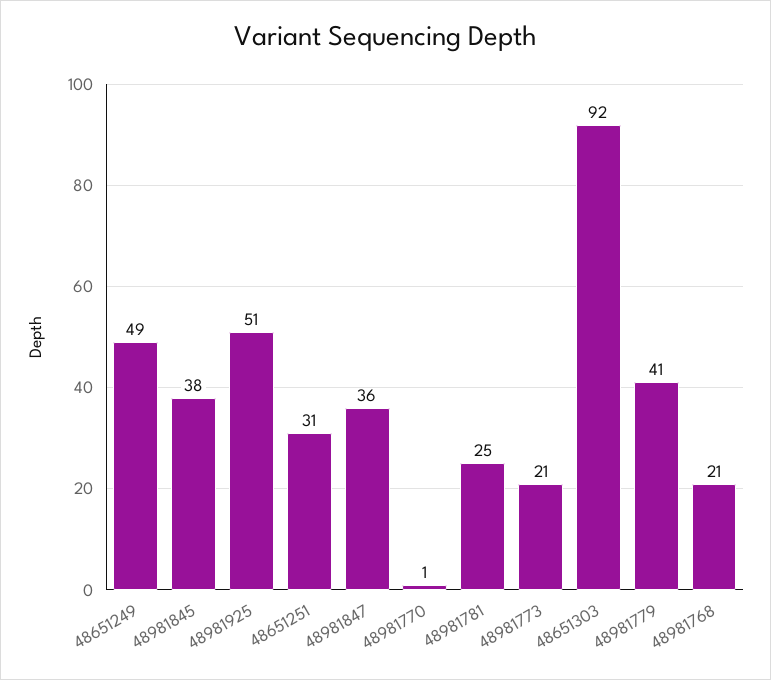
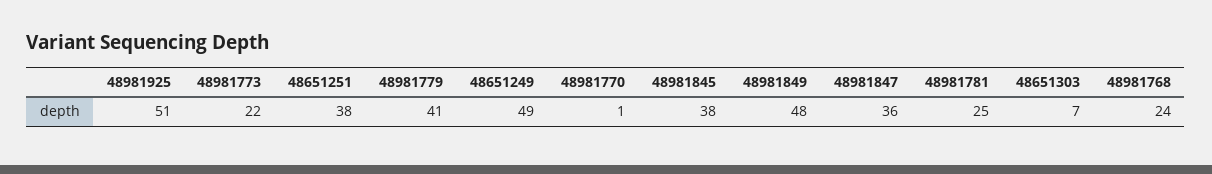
48651251: 31 -> 38
48981773: 21 -> 22
48651303: 92 -> 7
48981768: 21 -> 24
48981849: none -> 48

